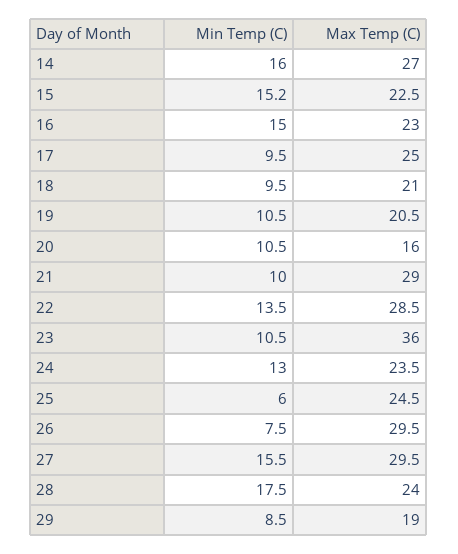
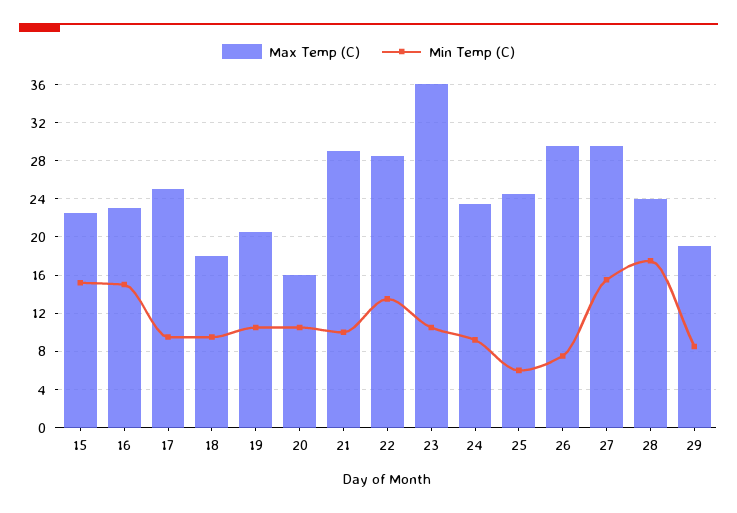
Min Temp (C), 14: 16 -> none
Max Temp (C), 14: 27 -> none
Max Temp (C), 18: 21 -> 18
Min Temp (C), 24: 13 -> 9

